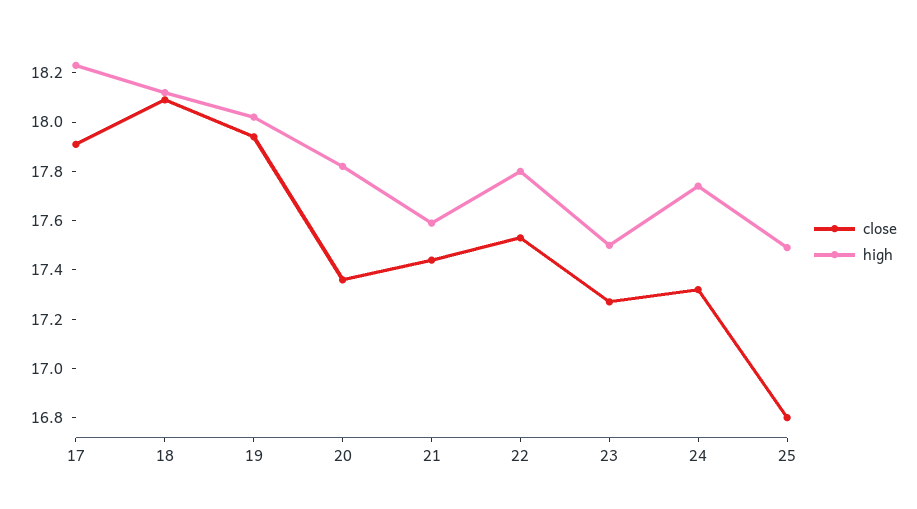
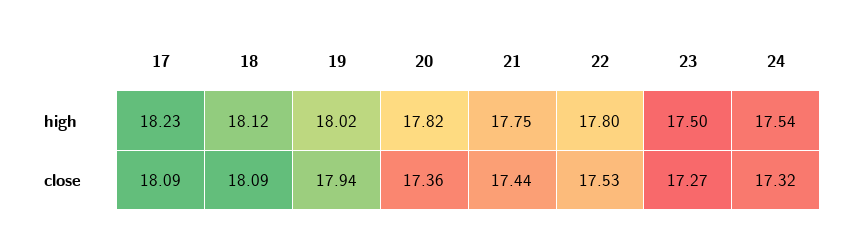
close, 17: 17.9 -> 18.09
high, 21: 17.6 -> 17.75
high, 24: 17.75 -> 17.54
close, 25: 16.8 -> none
high, 25: 17.5 -> none

